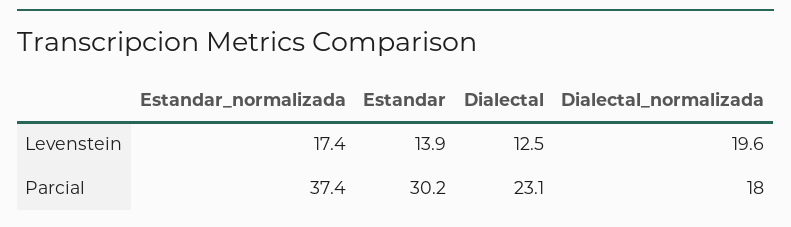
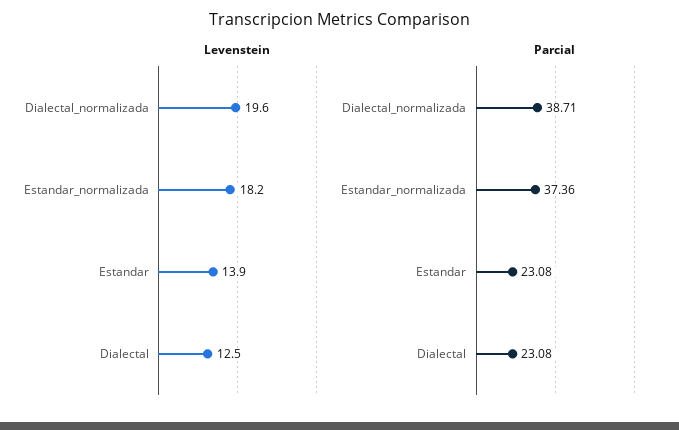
Levenstein, Estandar_normalizada: 17.4 -> 18.2
Parcial, Estandar: 30.2 -> 23.08
Parcial, Dialectal_normalizada: 18 -> 38.71

